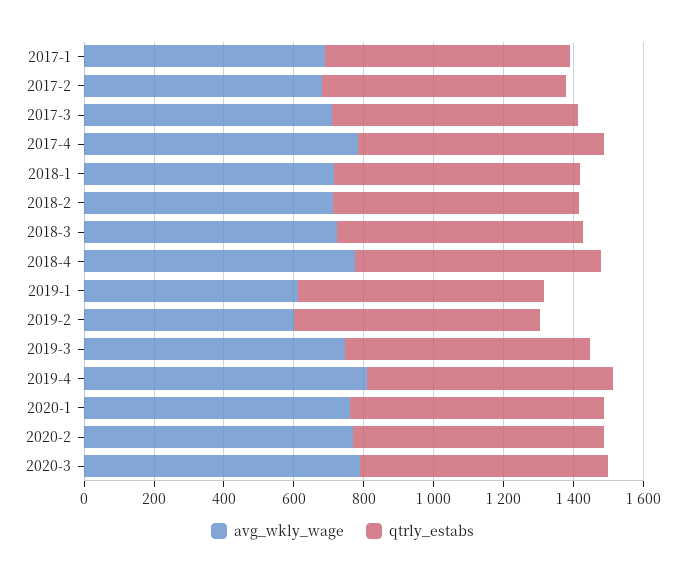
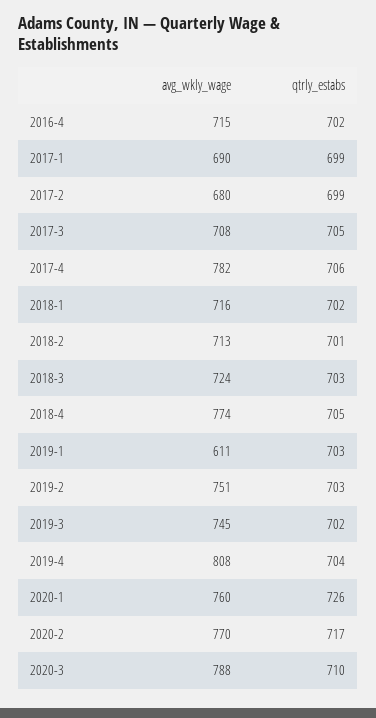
avg_wkly_wage, 2019-2: 600 -> 751
avg_wkly_wage, 2016-4: none -> 715
qtrly_estabs, 2016-4: none -> 702

